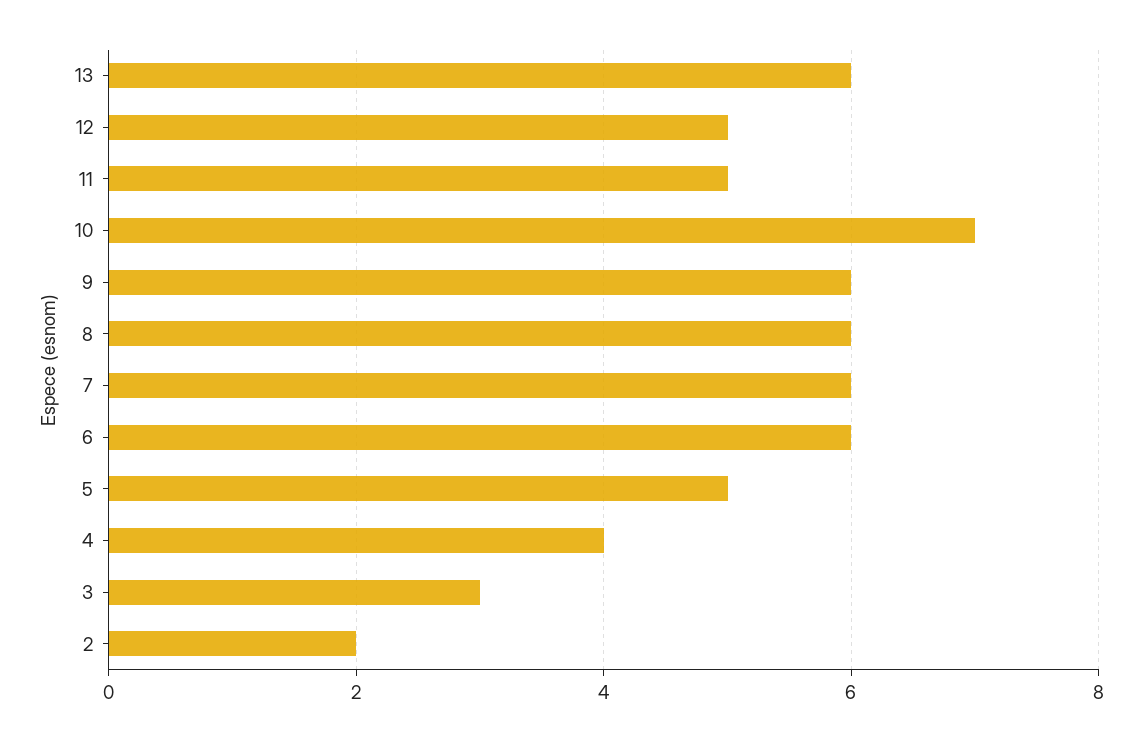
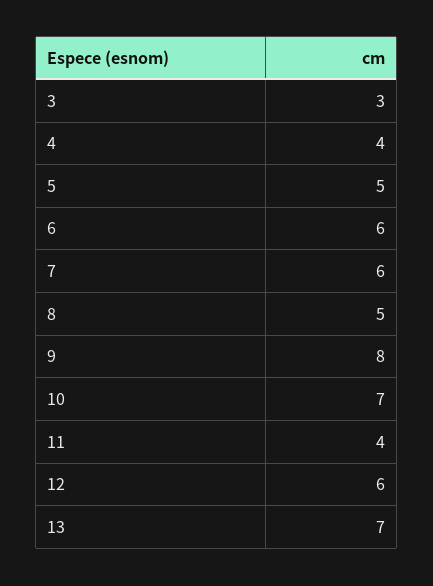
13: 6 -> 7
12: 5 -> 6
11: 5 -> 4
9: 6 -> 8
8: 6 -> 5
2: 2 -> none

